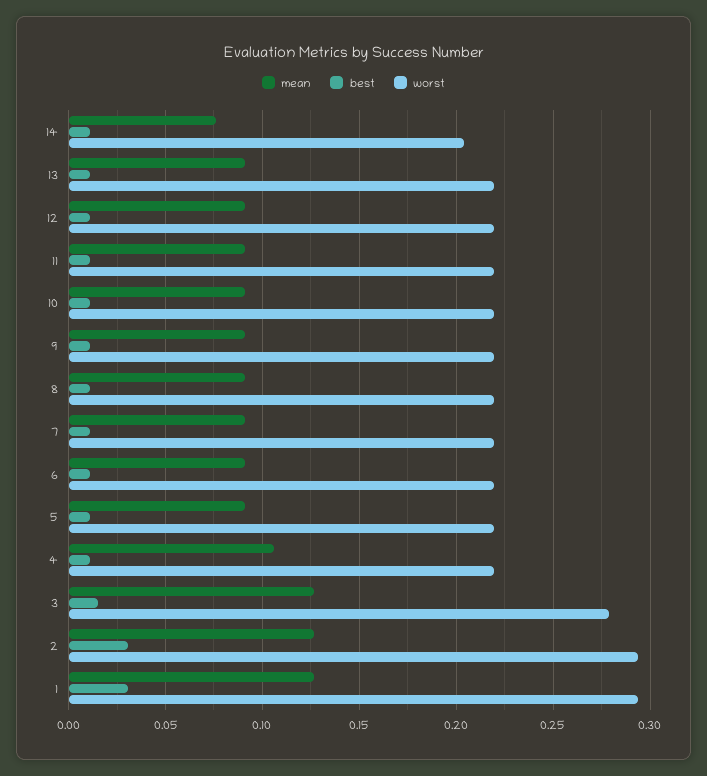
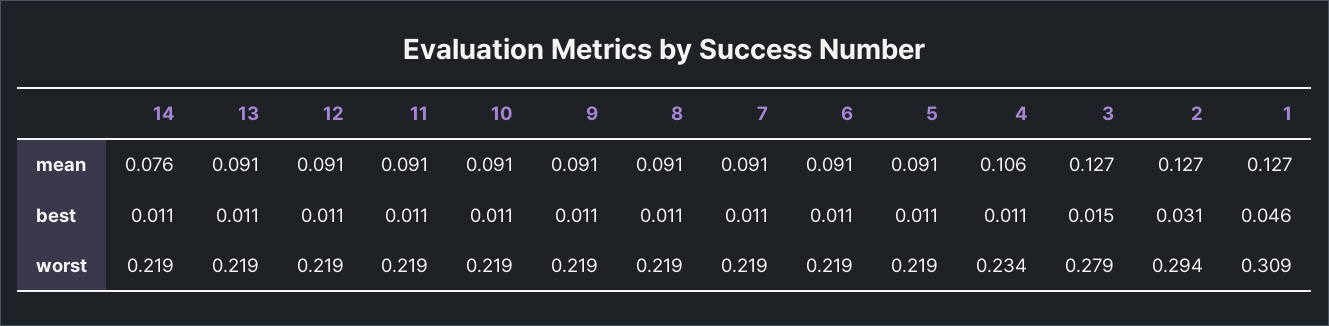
worst, 14: 0.205 -> 0.219
worst, 4: 0.22 -> 0.234
best, 1: 0.03 -> 0.046
worst, 1: 0.295 -> 0.309

